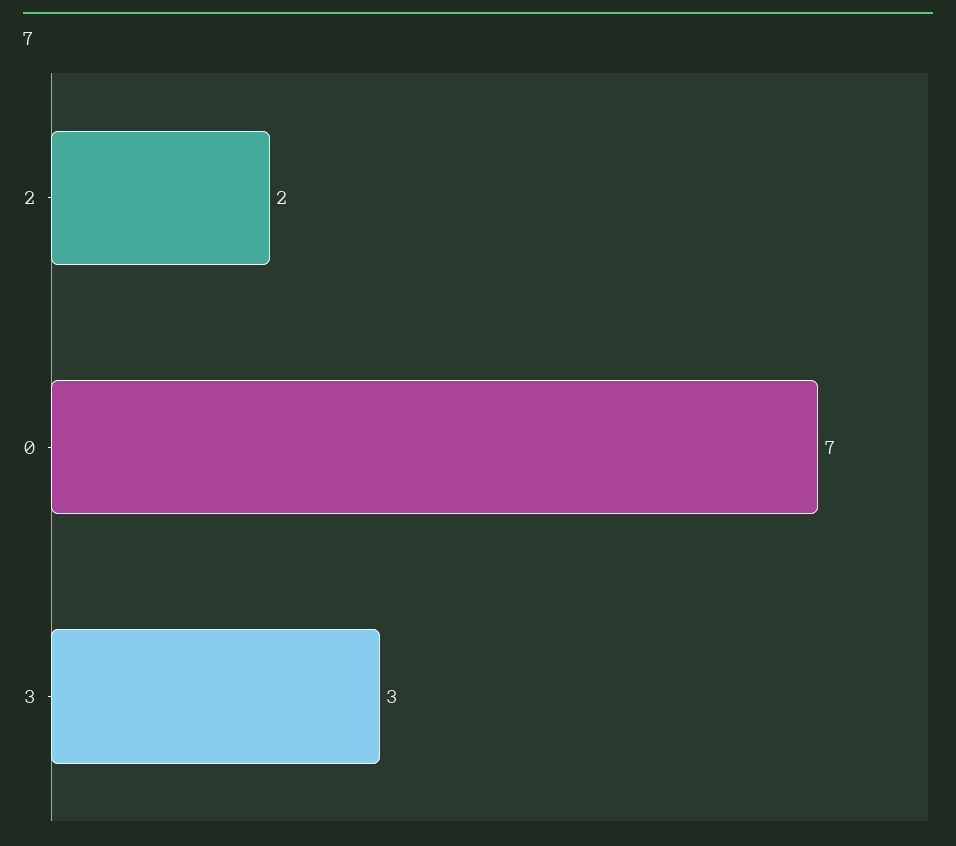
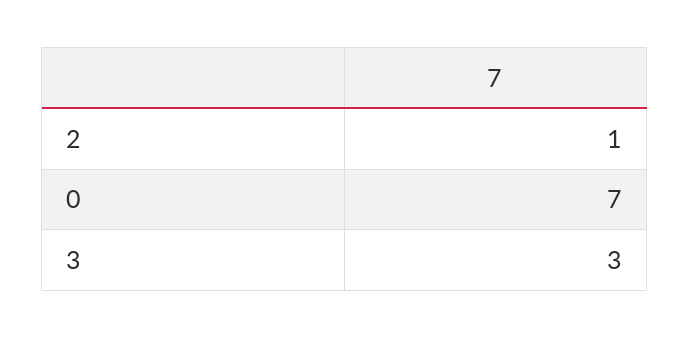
2: 2 -> 1

